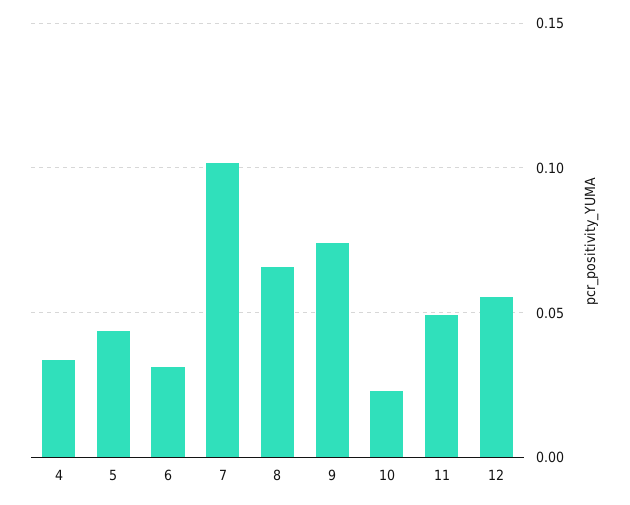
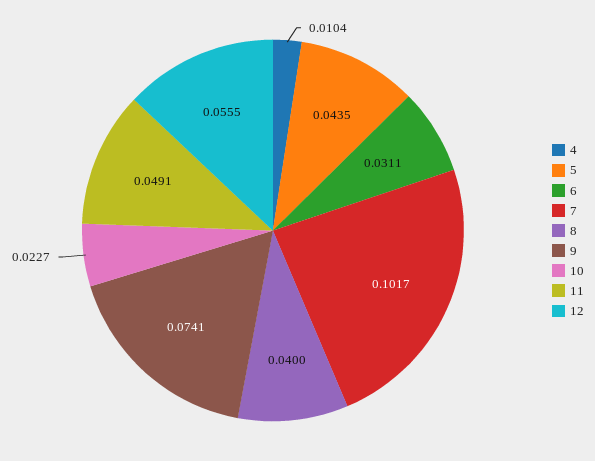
4: 0.035 -> 0.0104
8: 0.065 -> 0.04

